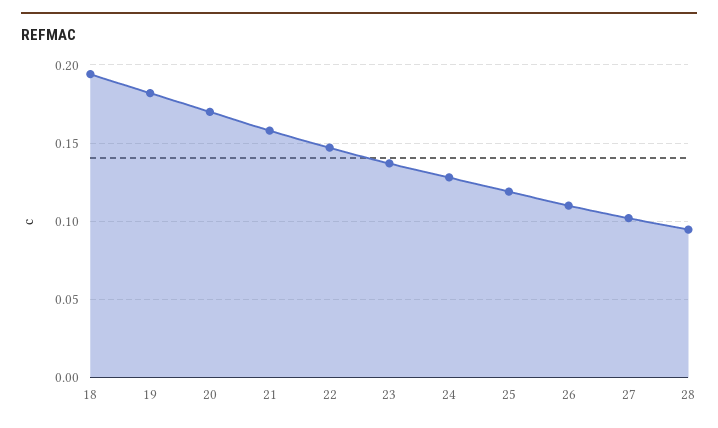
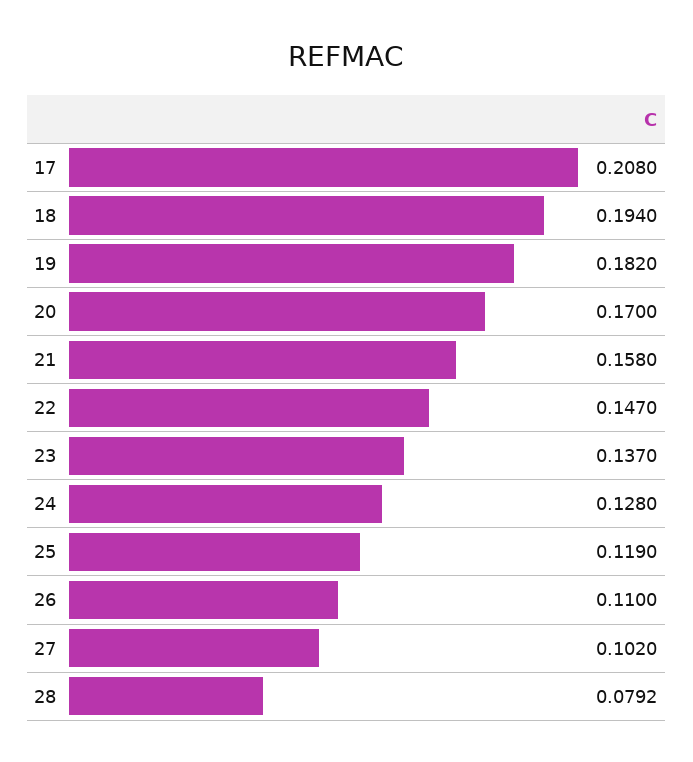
28: 0.095 -> 0.0792
17: none -> 0.208

